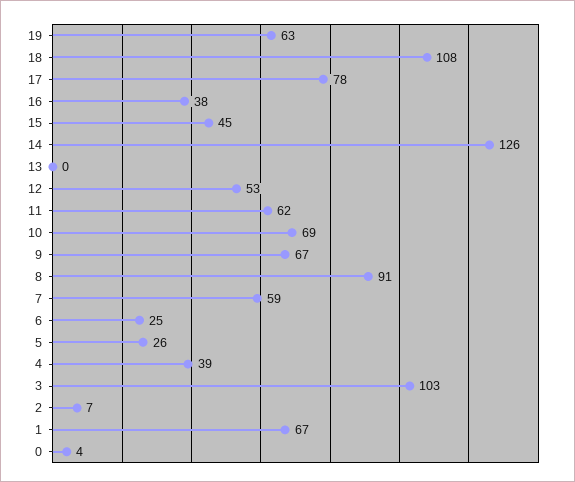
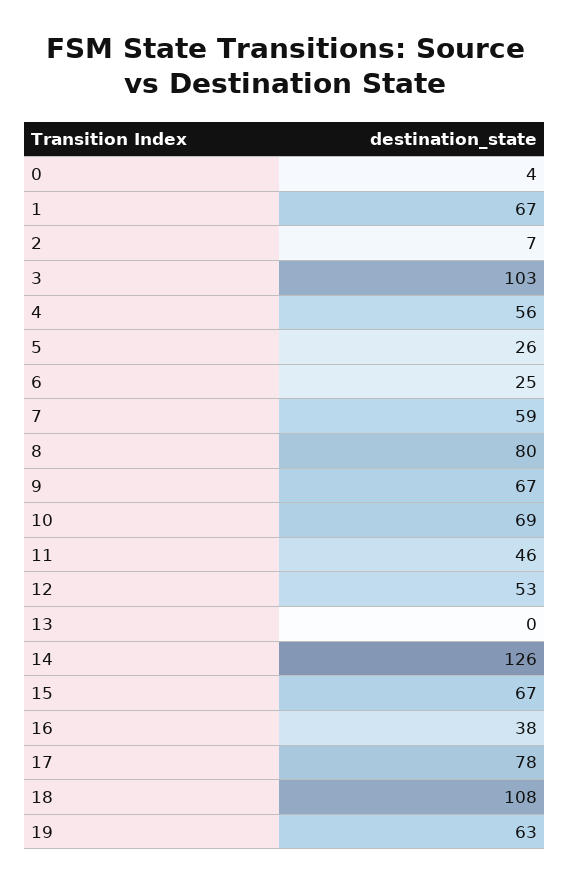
15: 45 -> 67
11: 62 -> 46
8: 91 -> 80
4: 39 -> 56

